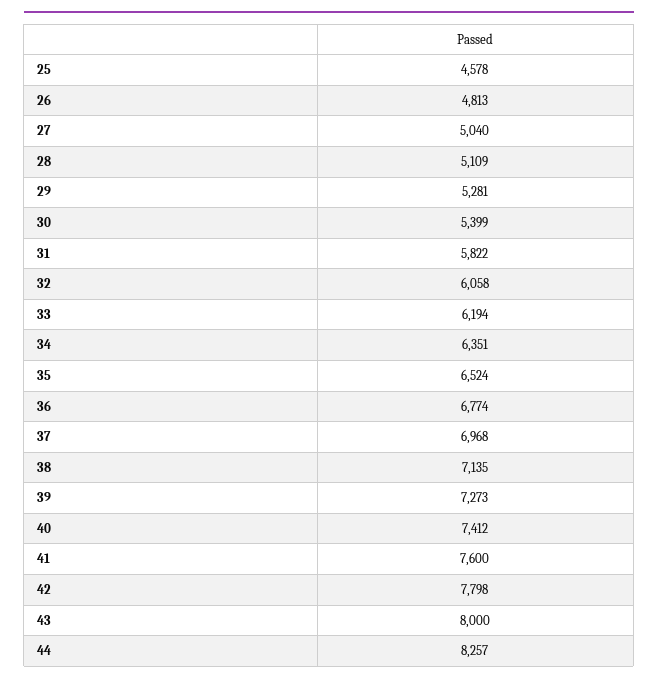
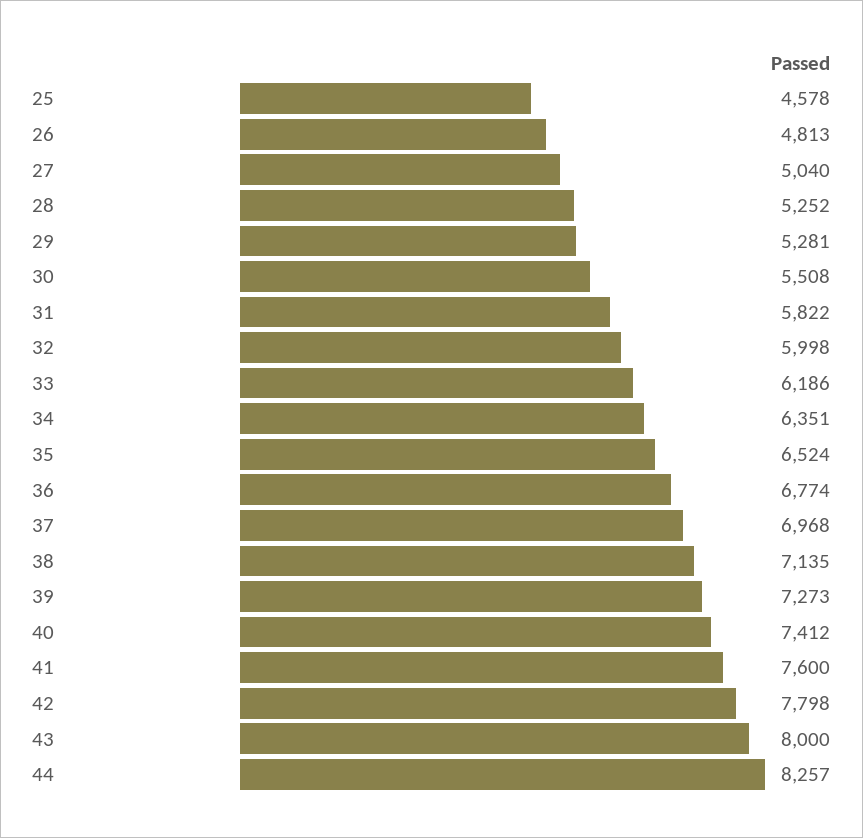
28: 5109 -> 5252
30: 5399 -> 5508
32: 6058 -> 5998
33: 6194 -> 6186

